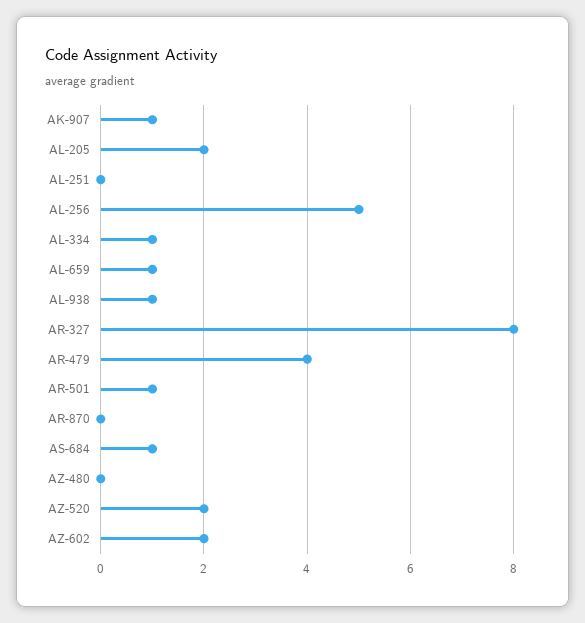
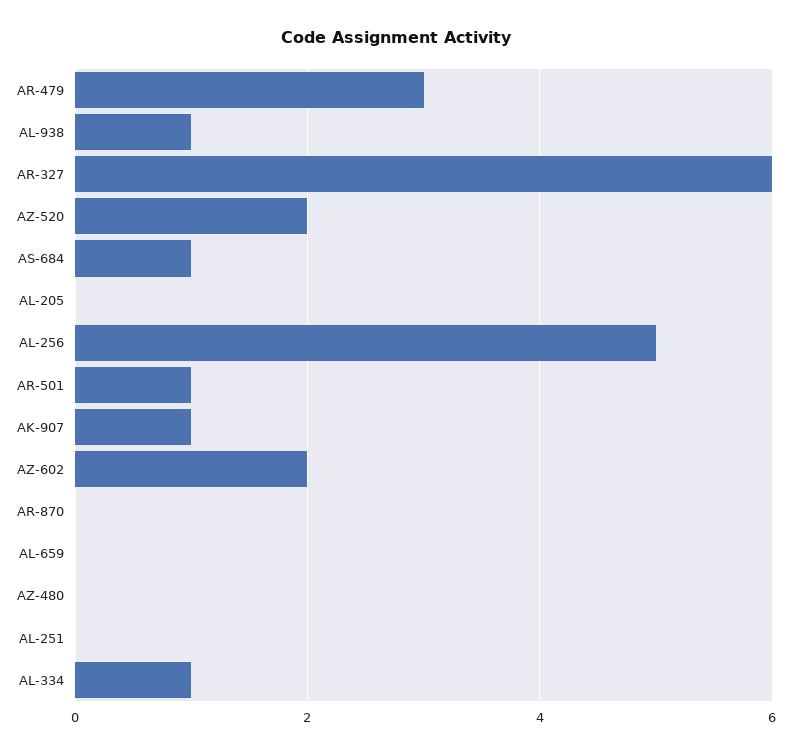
AL-205: 2 -> 0
AL-659: 1 -> 0
AR-327: 8 -> 6
AR-479: 4 -> 3

